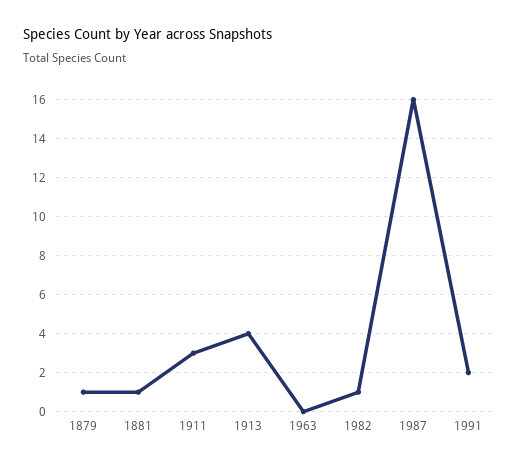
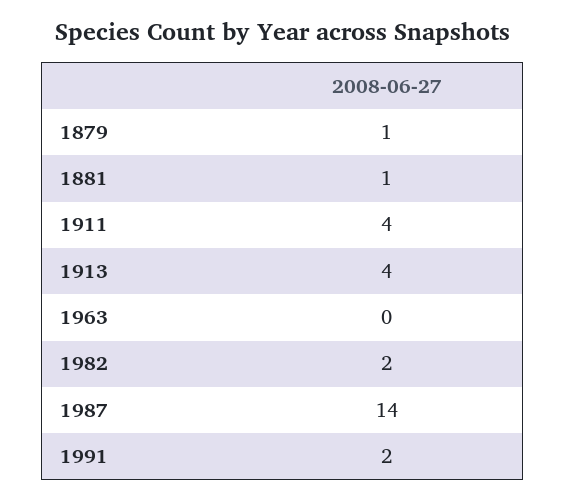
1911: 3 -> 4
1982: 1 -> 2
1987: 16 -> 14

